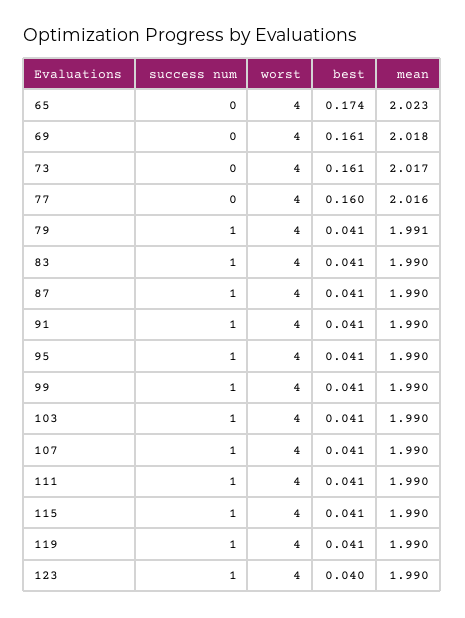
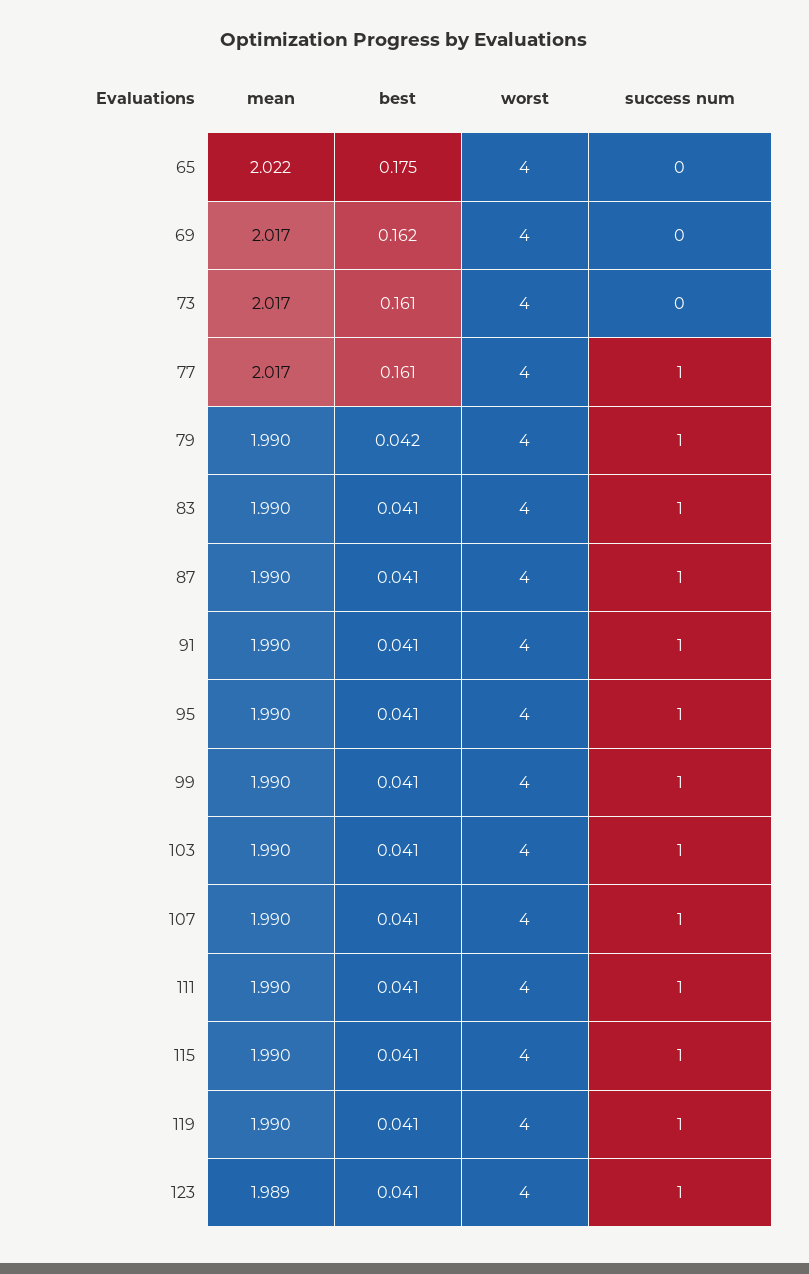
best, 65: 0.174 -> 0.175
mean, 65: 2.023 -> 2.022
best, 69: 0.161 -> 0.162
mean, 69: 2.018 -> 2.017
success num, 77: 0 -> 1
best, 77: 0.16 -> 0.161
mean, 77: 2.016 -> 2.017
best, 79: 0.041 -> 0.042
mean, 79: 1.991 -> 1.99
best, 123: 0.04 -> 0.041
mean, 123: 1.99 -> 1.989

